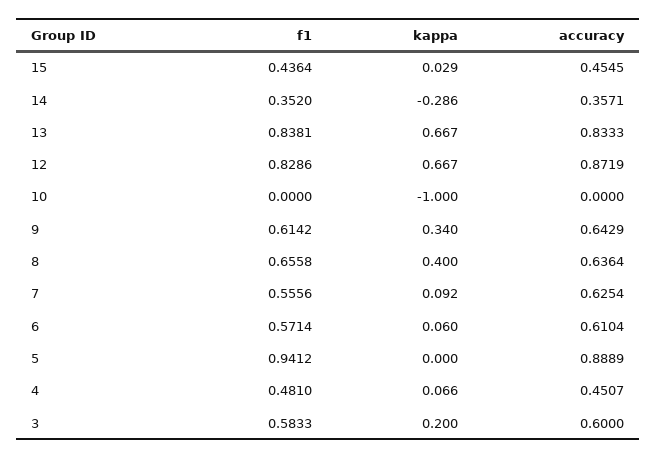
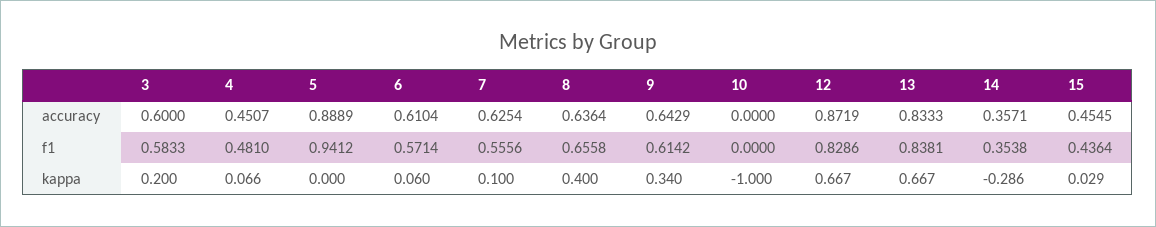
f1, 14: 0.352 -> 0.3538
kappa, 7: 0.092 -> 0.1

